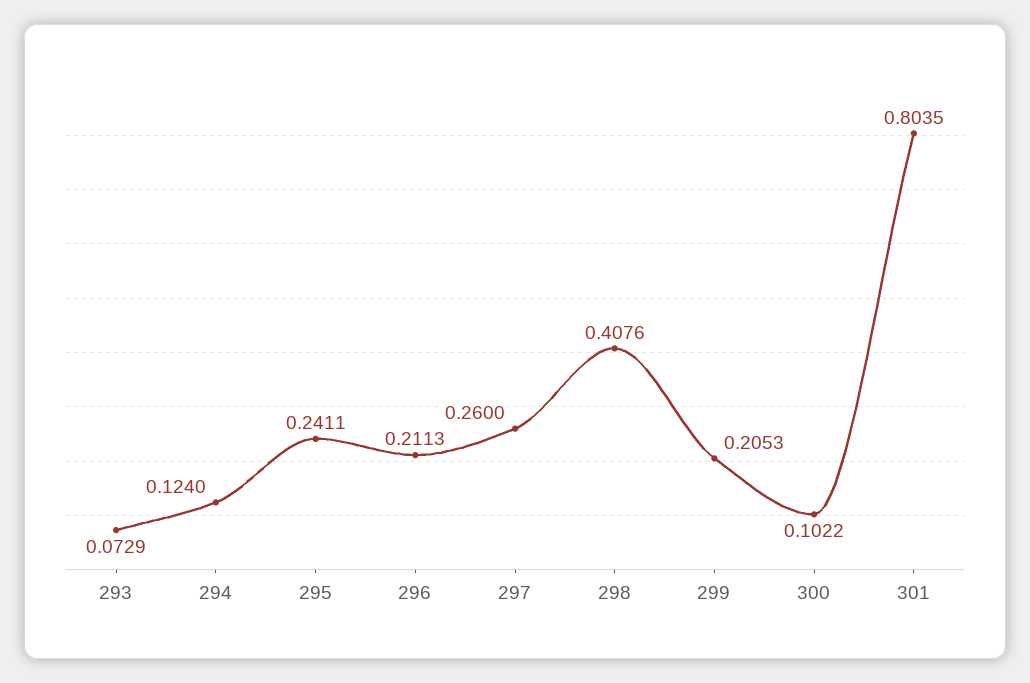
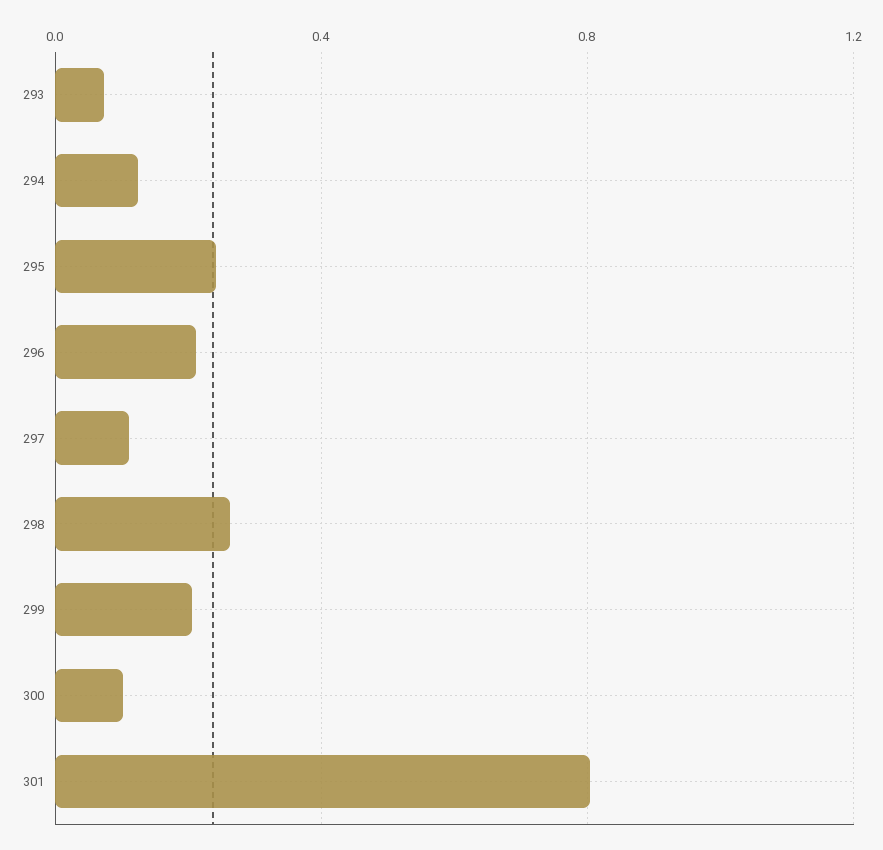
297: 0.26 -> 0.1
298: 0.4076 -> 0.25

